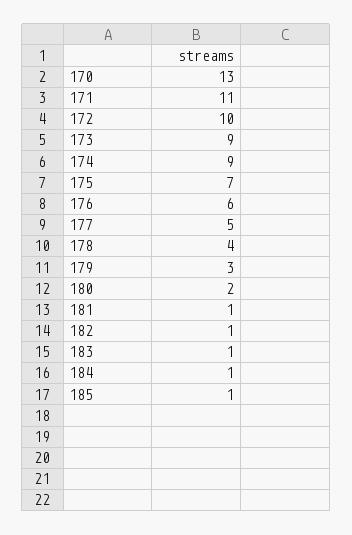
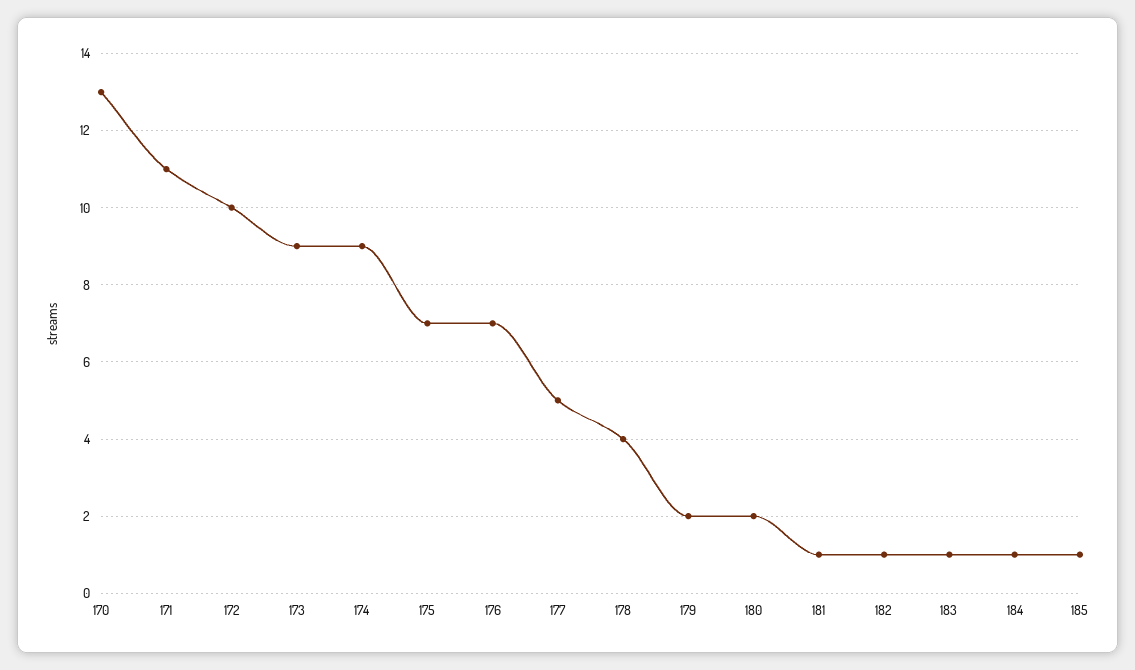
176: 6 -> 7
179: 3 -> 2

